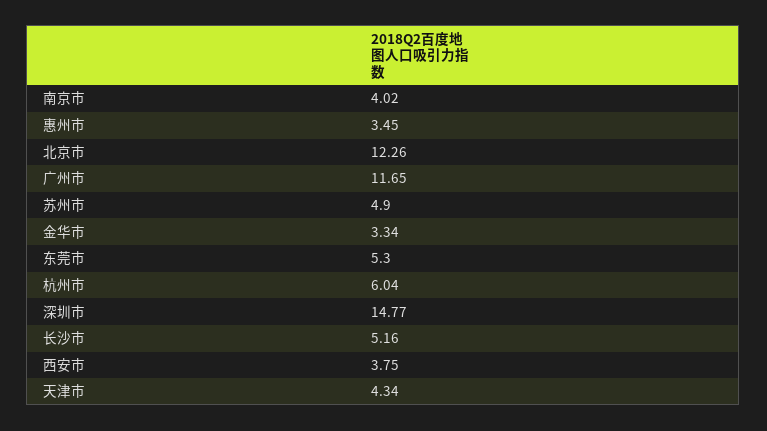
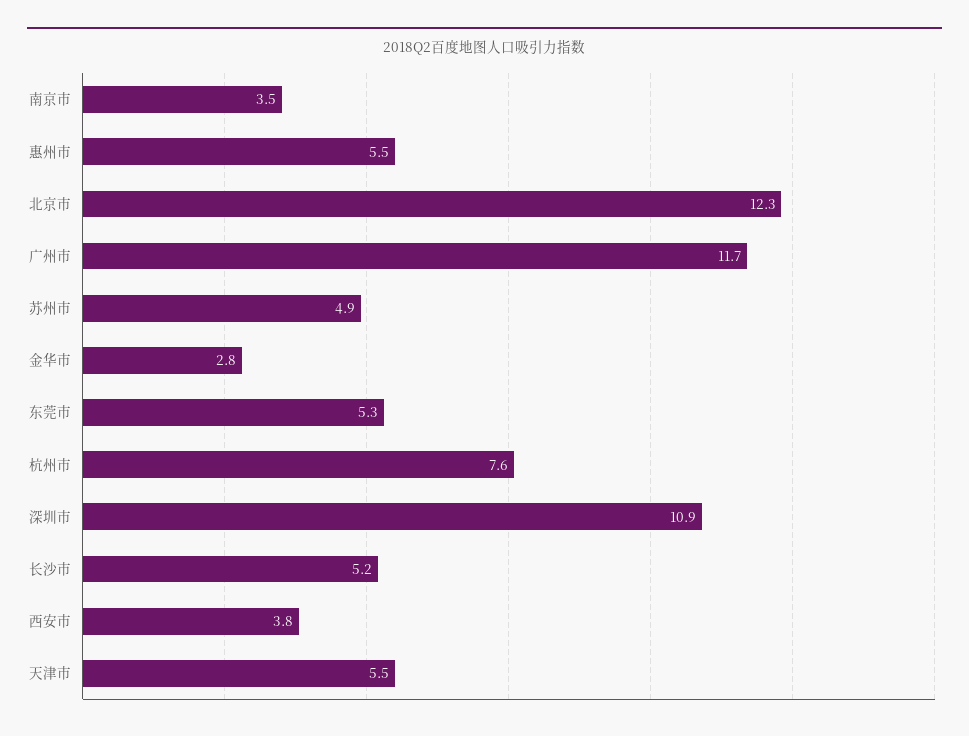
南京市: 4.02 -> 3.5
惠州市: 3.45 -> 5.5
金华市: 3.34 -> 2.8
杭州市: 6.04 -> 7.6
深圳市: 14.77 -> 10.9
天津市: 4.34 -> 5.5

